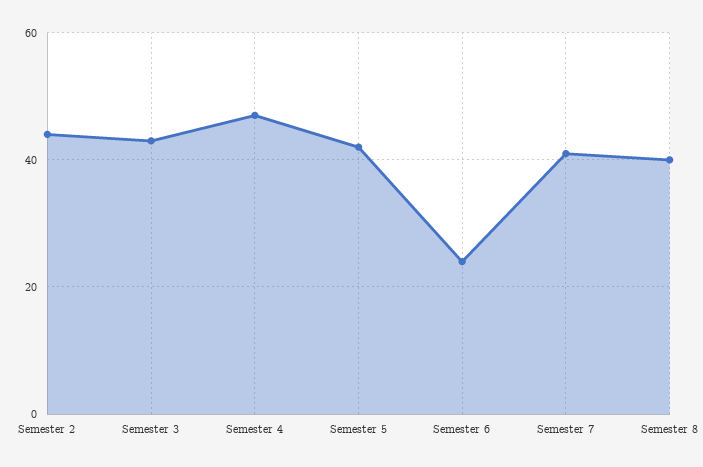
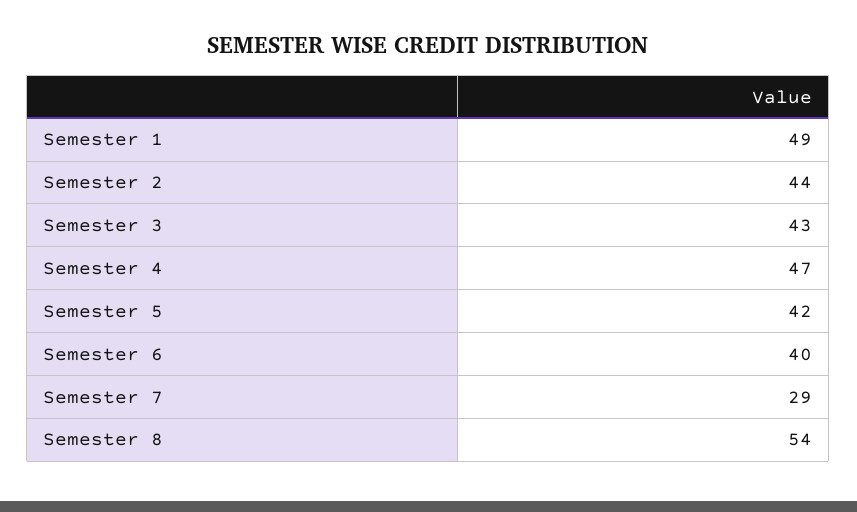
Semester 6: 25 -> 40
Semester 7: 40 -> 29
Semester 8: 40 -> 54
Semester 1: none -> 49

